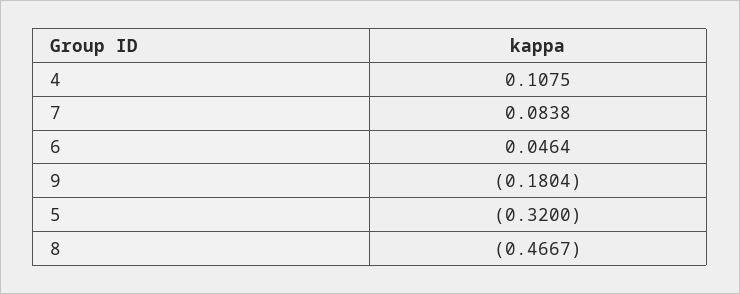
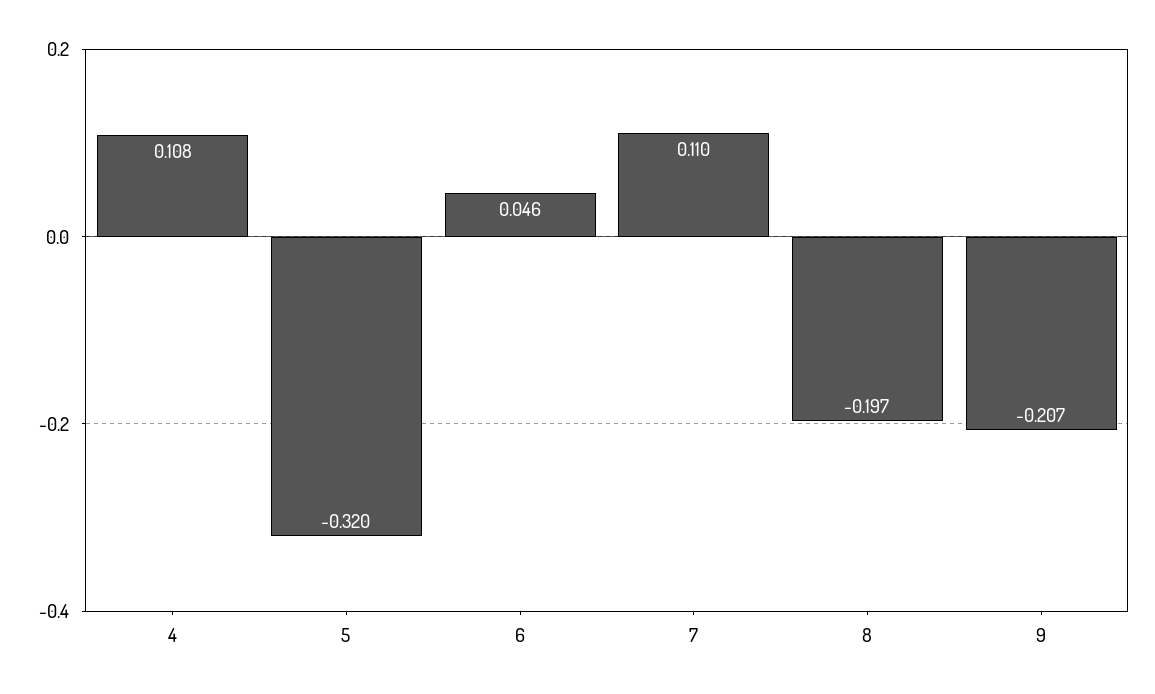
7: 0.0838 -> 0.11
9: -0.1804 -> -0.207
8: -0.4667 -> -0.197

